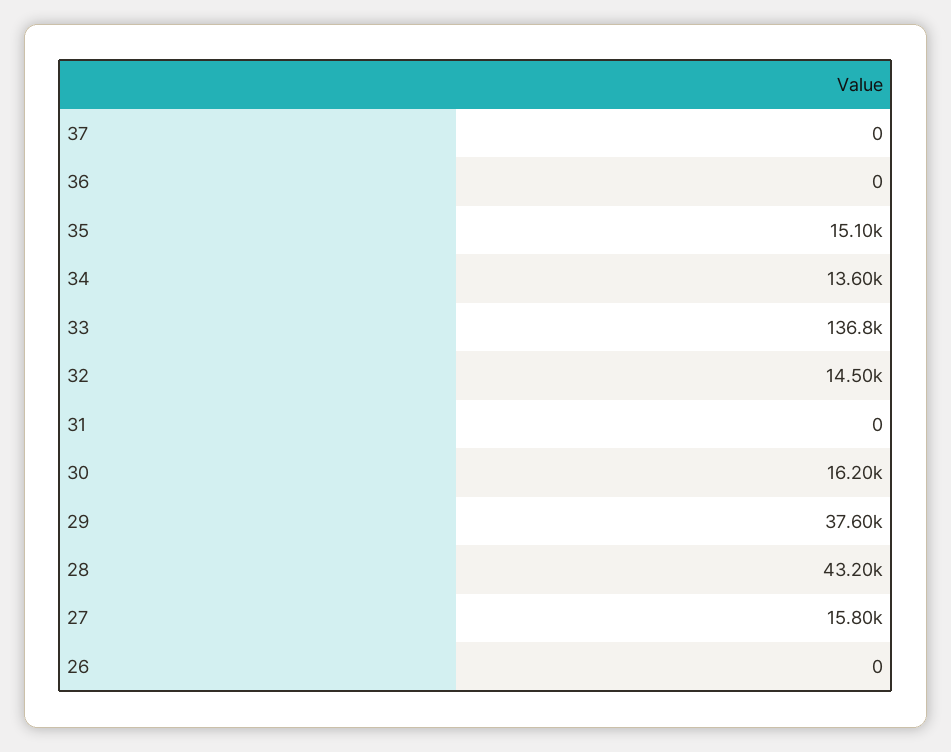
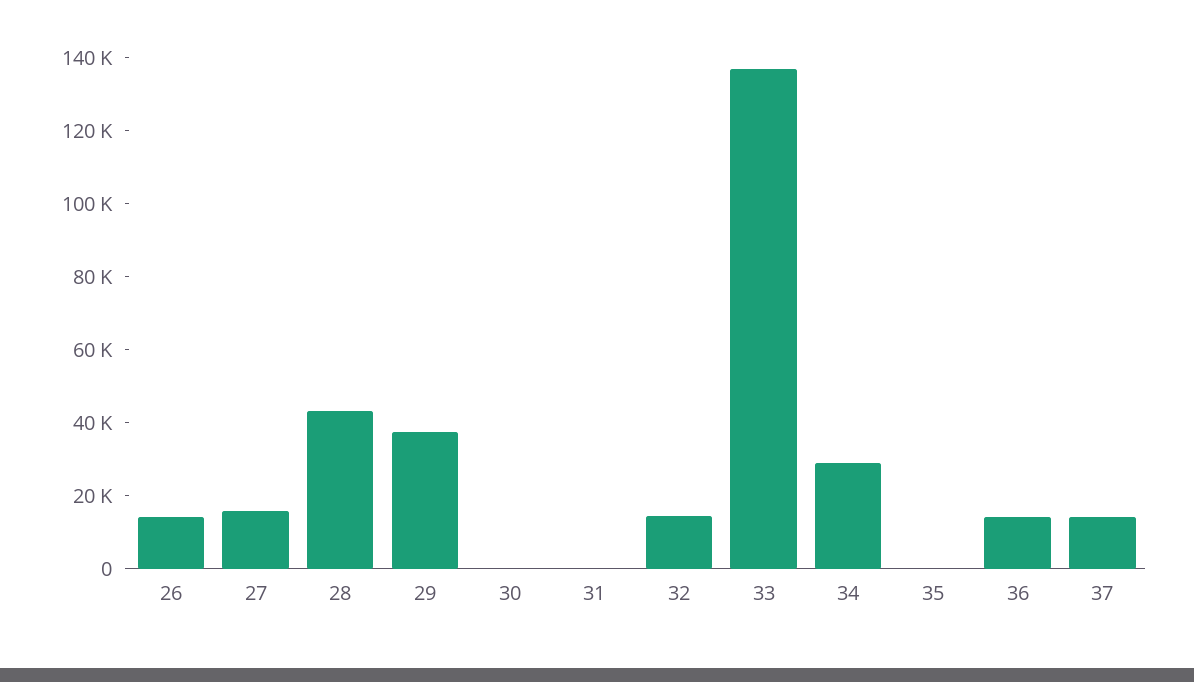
37: 0 -> 15000
36: 0 -> 15000
35: 15100 -> 0
34: 13600 -> 30000
30: 16200 -> 0
26: 0 -> 15000

